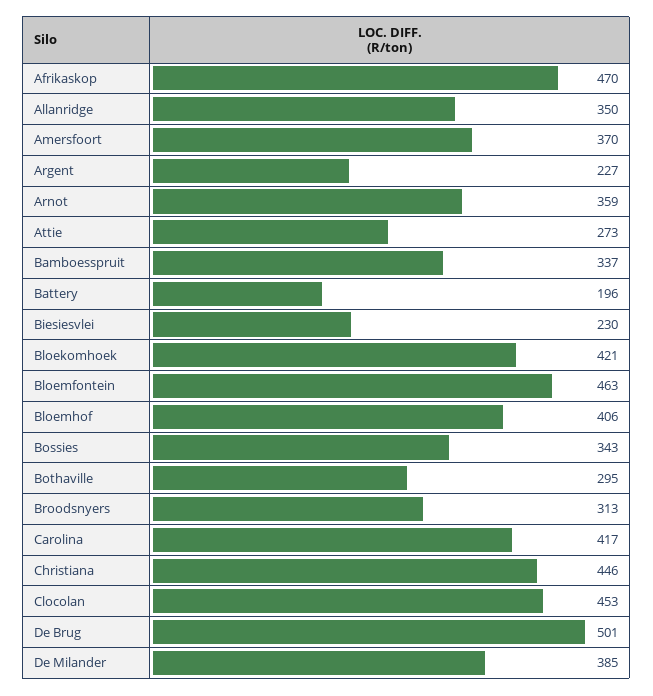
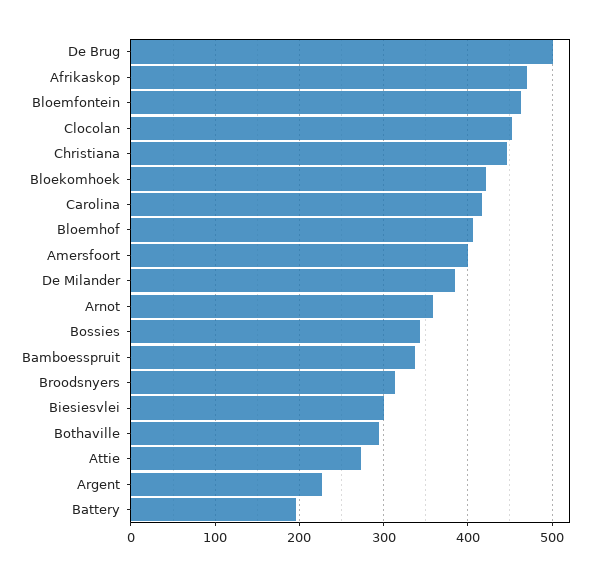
Allanridge: 350 -> none
Amersfoort: 370 -> 400
Biesiesvlei: 230 -> 300

